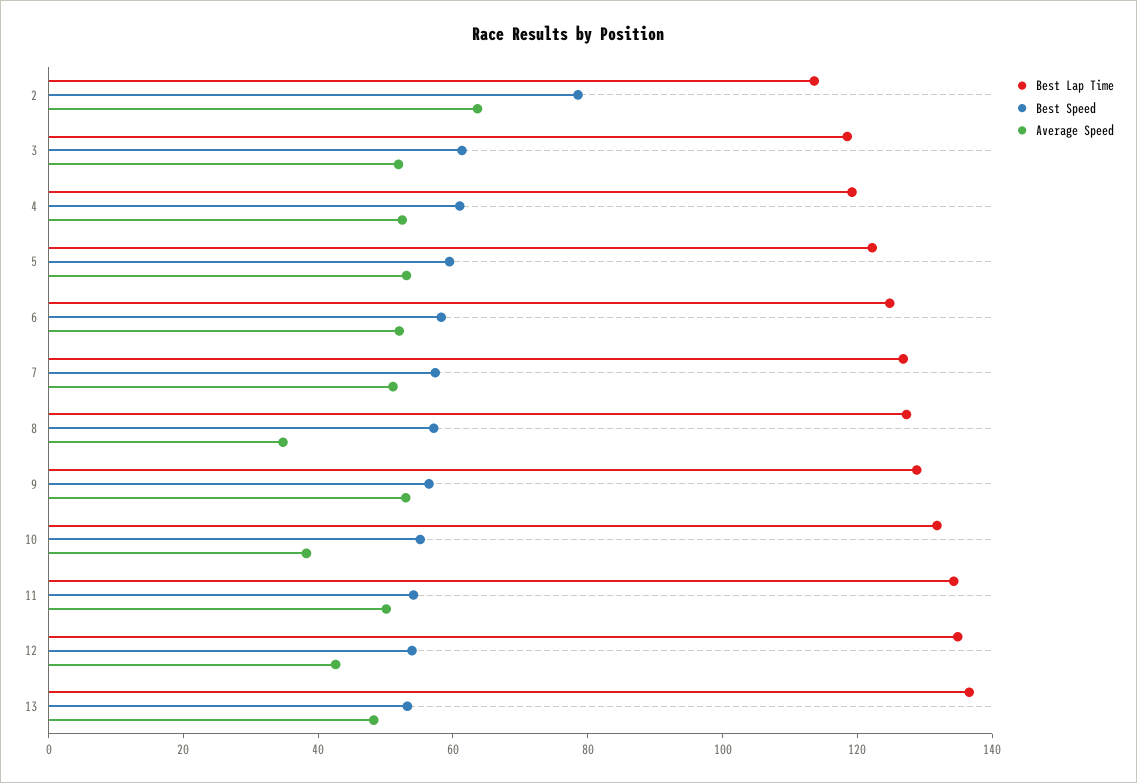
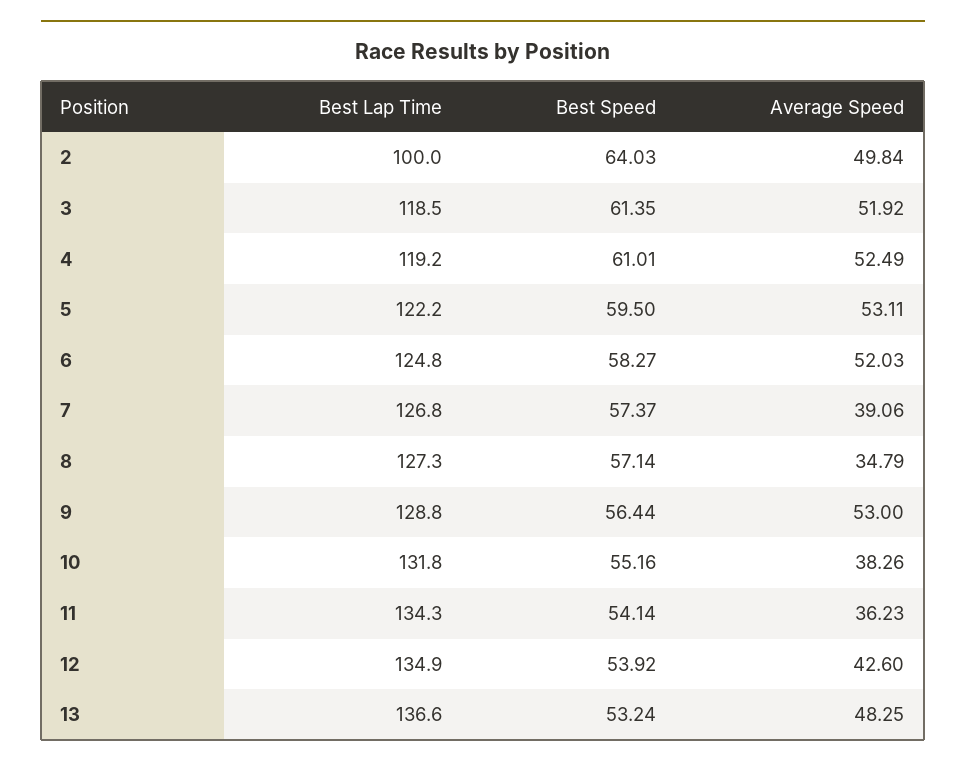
Best Lap Time, 2: 115 -> 100
Best Speed, 2: 80 -> 64.03
Average Speed, 2: 65 -> 49.84
Average Speed, 7: 50 -> 39.06
Average Speed, 11: 50 -> 36.23

